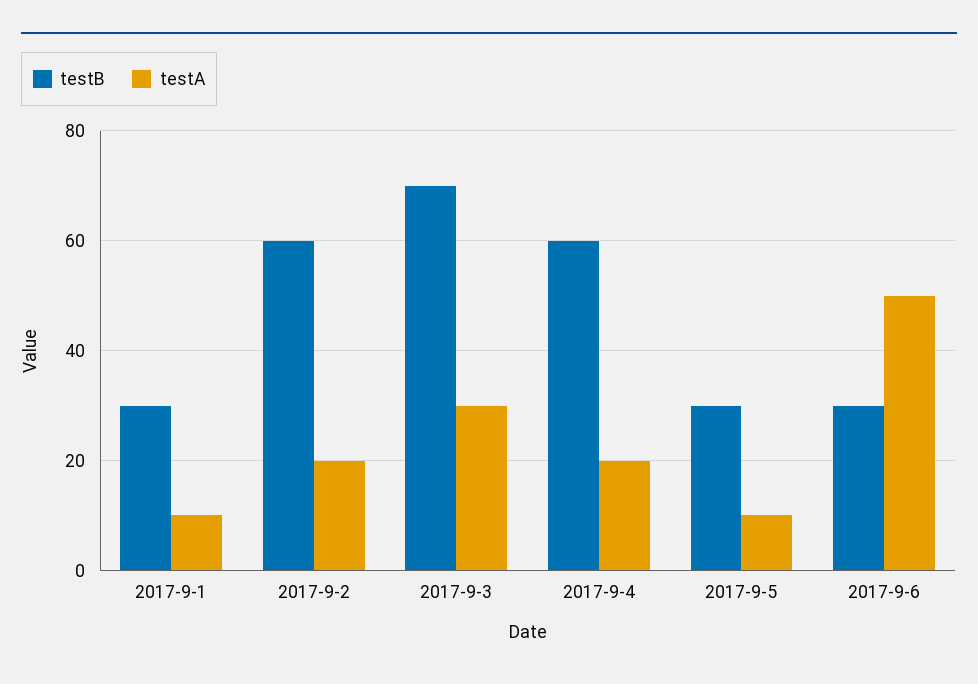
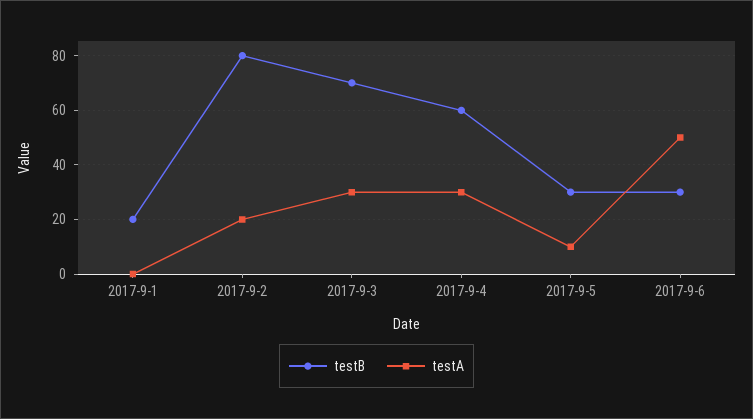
testB, 2017-9-1: 30 -> 20
testA, 2017-9-1: 10 -> 0
testB, 2017-9-2: 60 -> 80
testA, 2017-9-4: 20 -> 30

